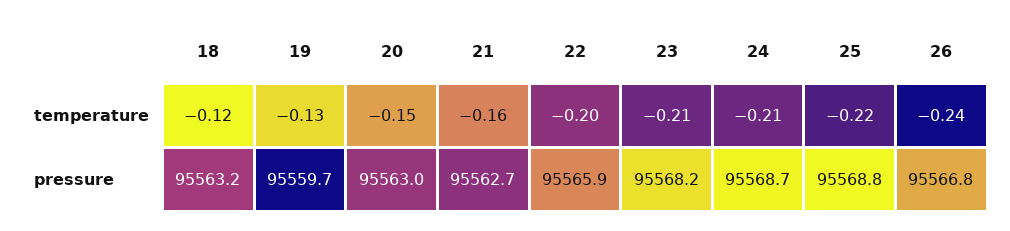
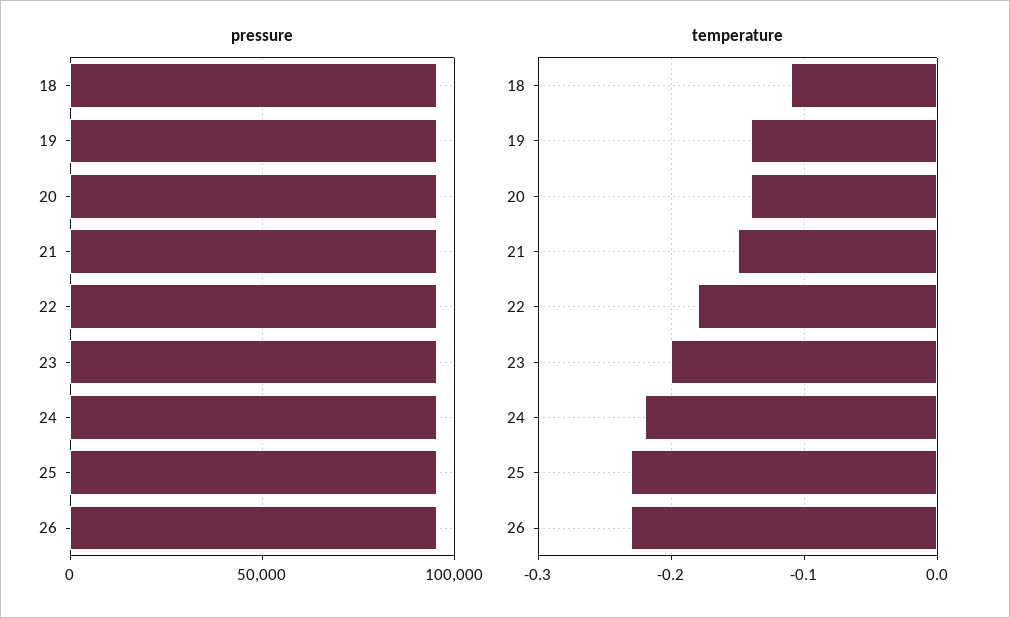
temperature, 18: -0.12 -> -0.11
temperature, 19: -0.13 -> -0.14
temperature, 20: -0.15 -> -0.14
temperature, 21: -0.16 -> -0.15
temperature, 22: -0.2 -> -0.18
temperature, 23: -0.21 -> -0.2
temperature, 24: -0.21 -> -0.22
temperature, 25: -0.22 -> -0.23
temperature, 26: -0.24 -> -0.23

